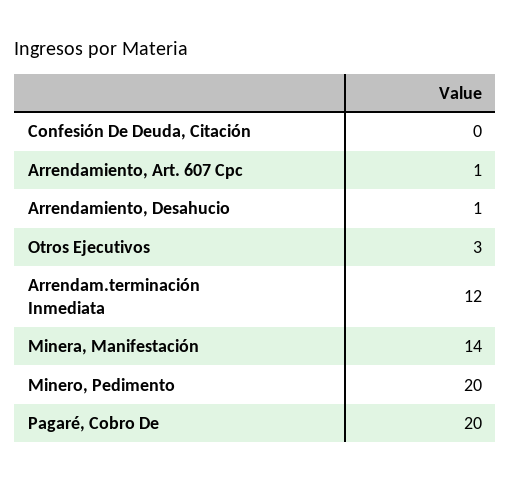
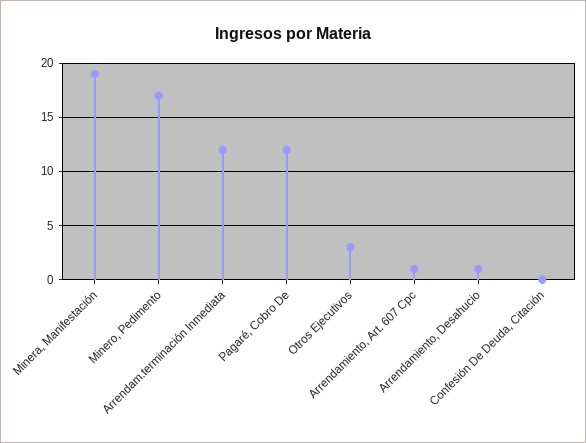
Minera, Manifestación: 14 -> 19
Minero, Pedimento: 20 -> 17
Pagaré, Cobro De: 20 -> 12

